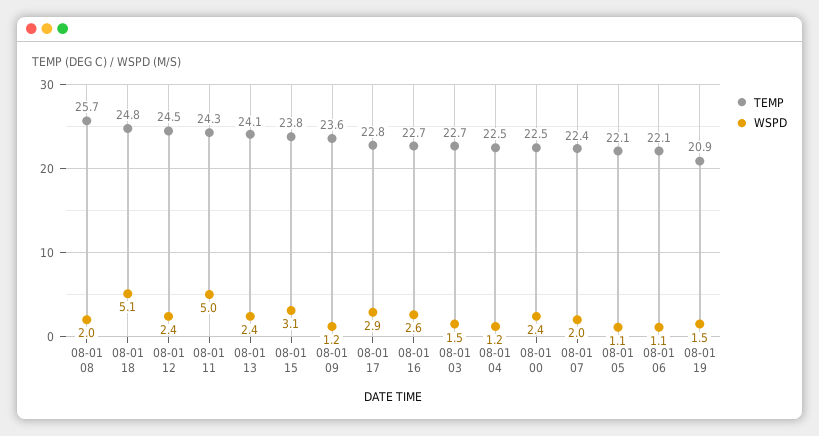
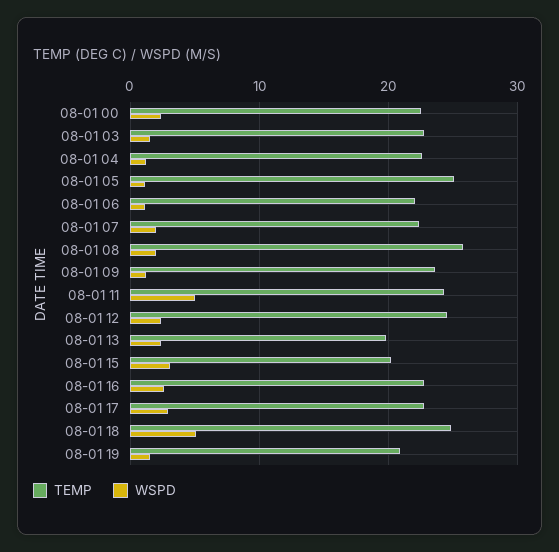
TEMP, 08-01 13: 24.1 -> 20
TEMP, 08-01 15: 23.8 -> 20
TEMP, 08-01 05: 22.1 -> 25

